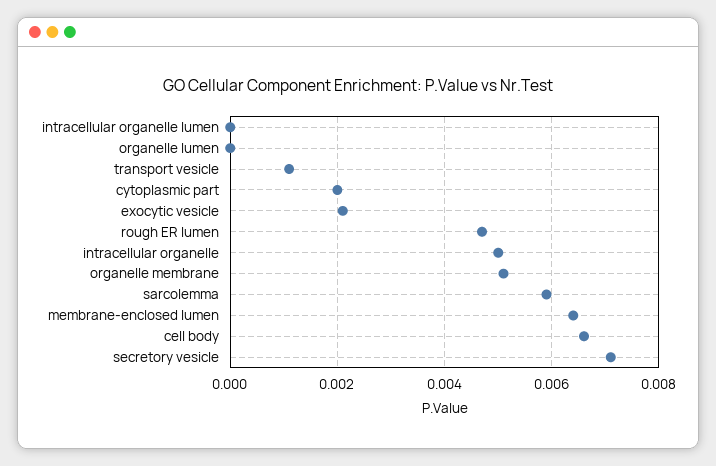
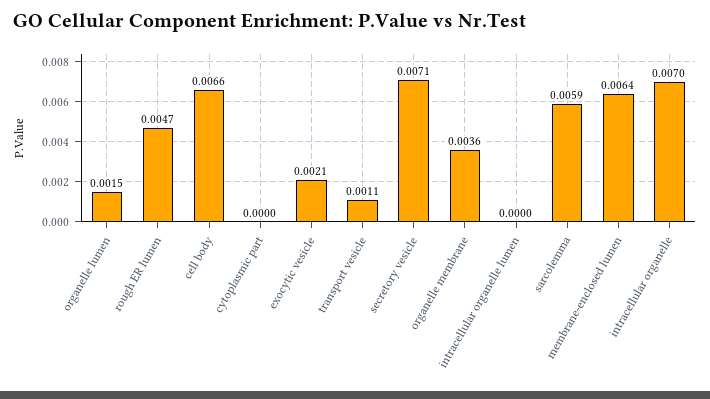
organelle lumen: 0 -> 0.0015
cytoplasmic part: 0.002 -> 0
intracellular organelle: 0.005 -> 0.007
organelle membrane: 0.005 -> 0.0036

